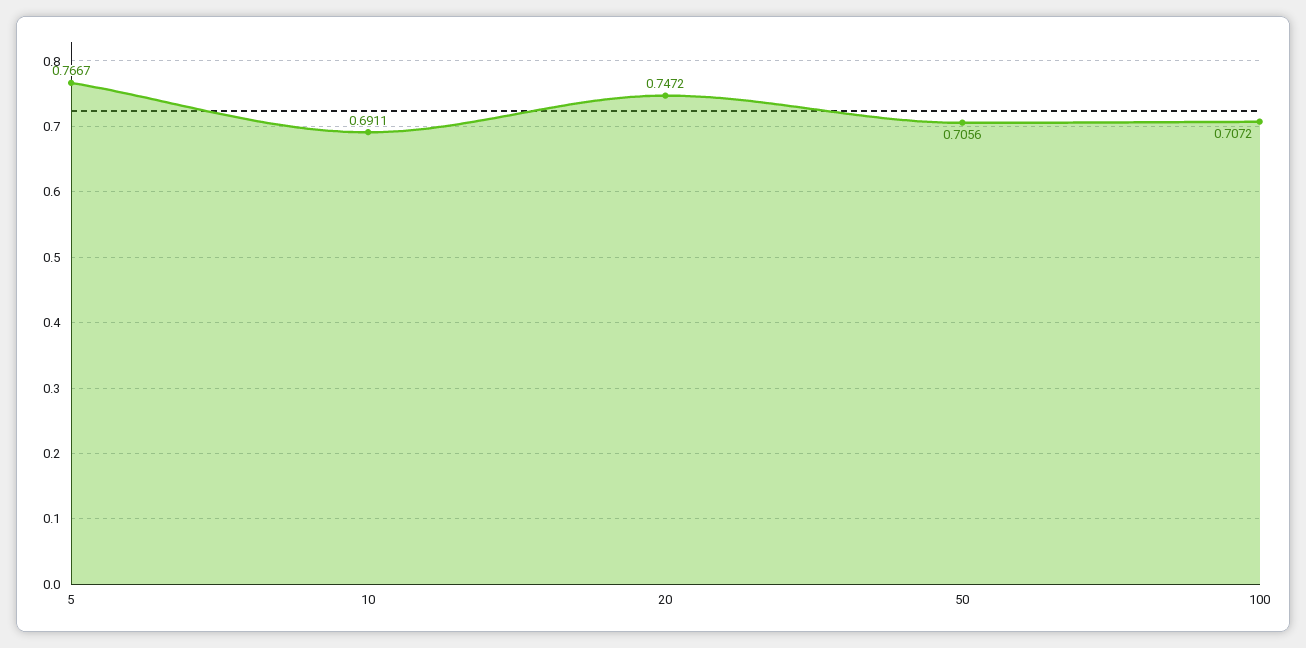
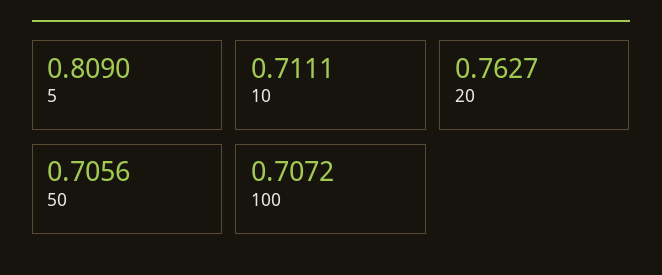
5: 0.7667 -> 0.809
10: 0.6911 -> 0.7111
20: 0.7472 -> 0.7627

